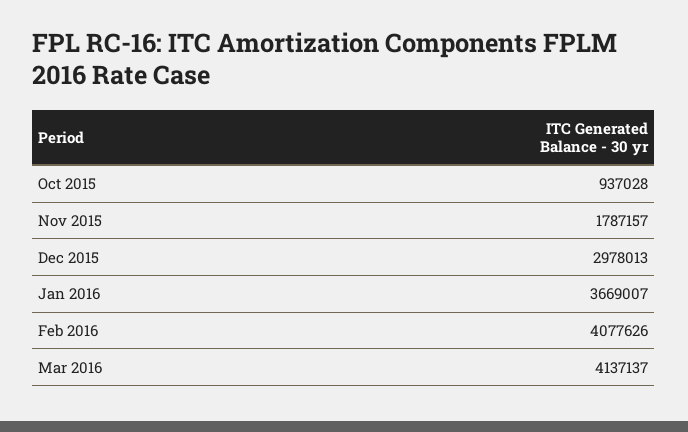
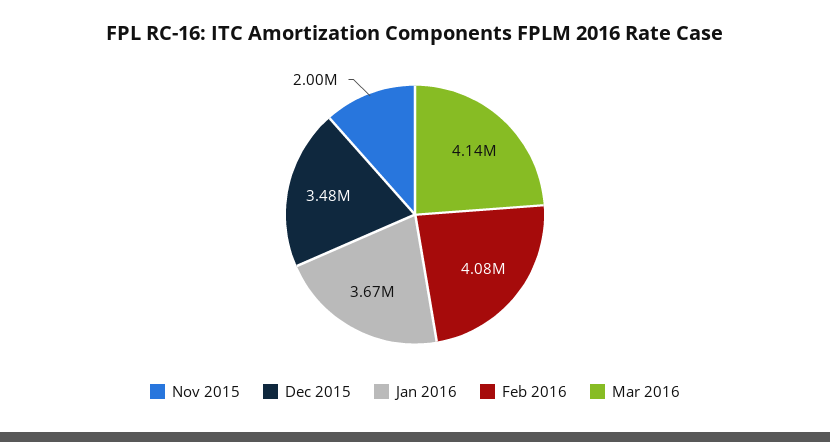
Oct 2015: 937028 -> none
Nov 2015: 1787157 -> 2000000
Dec 2015: 2978013 -> 3480000

